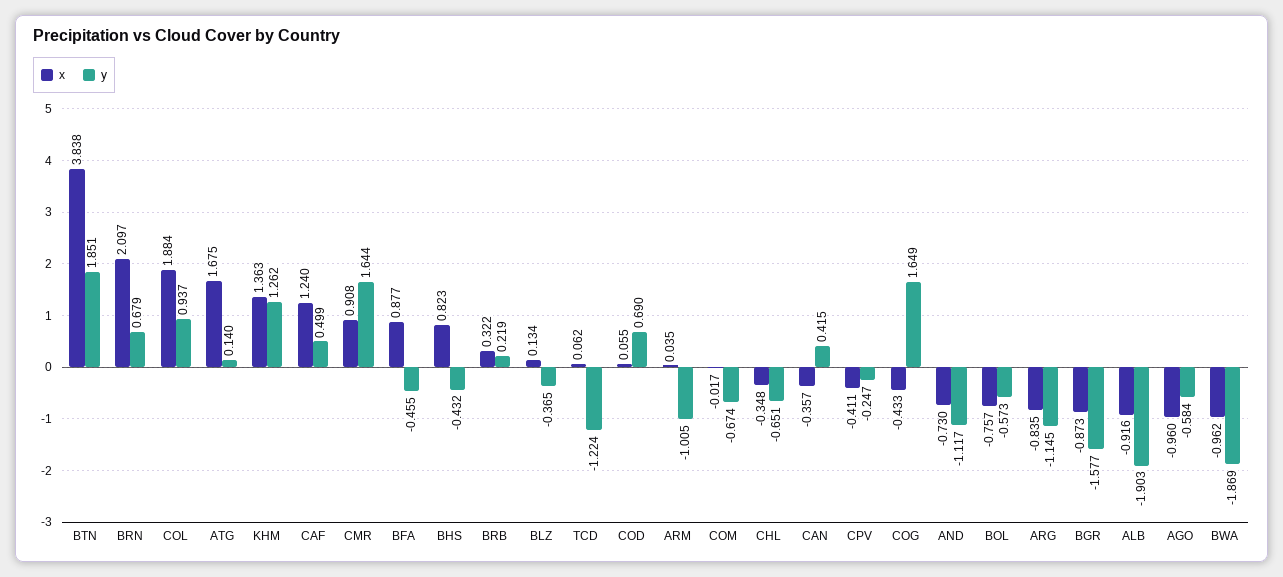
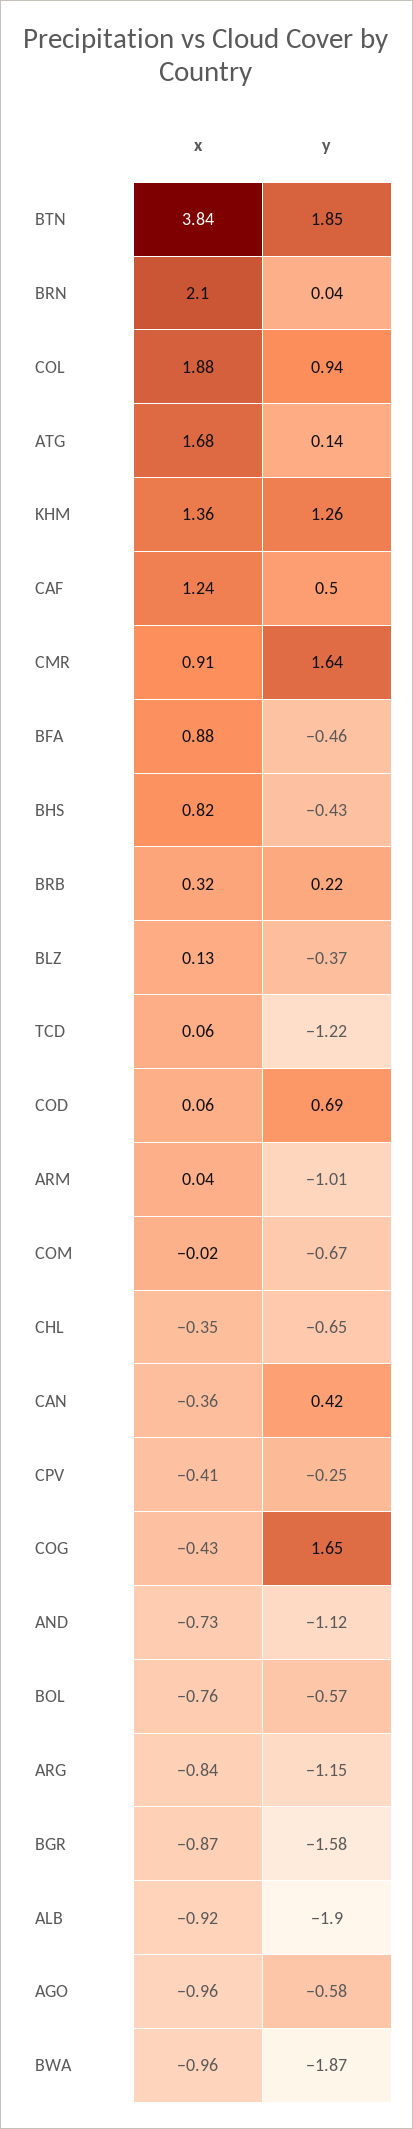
y, BRN: 0.679 -> 0.04

